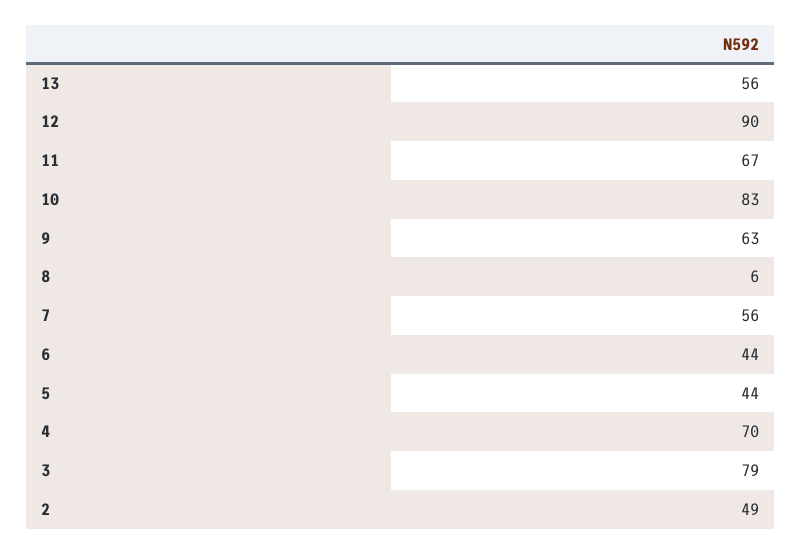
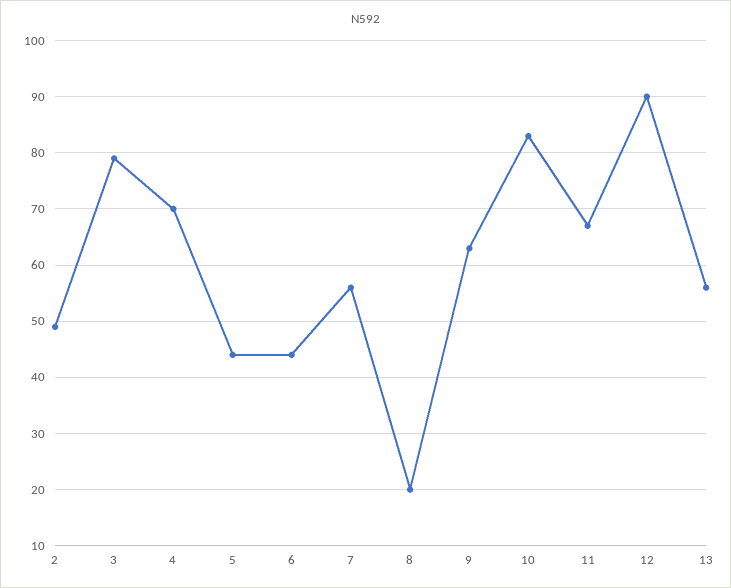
8: 6 -> 20

